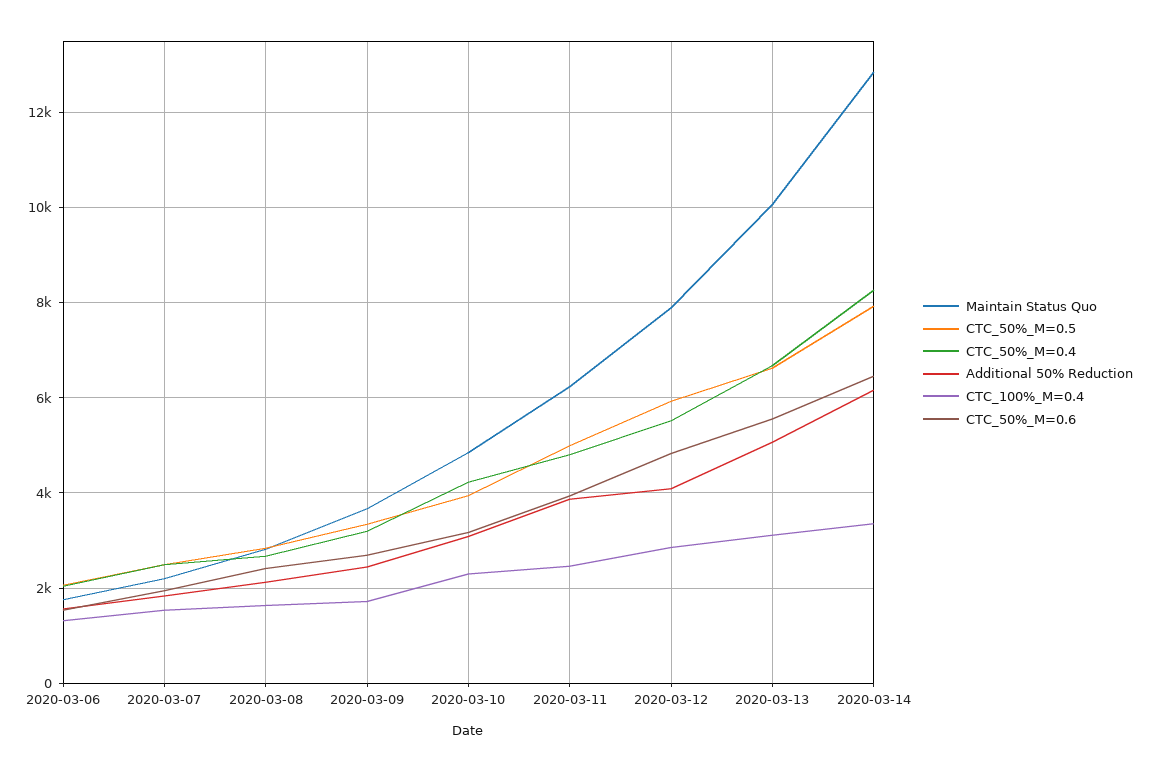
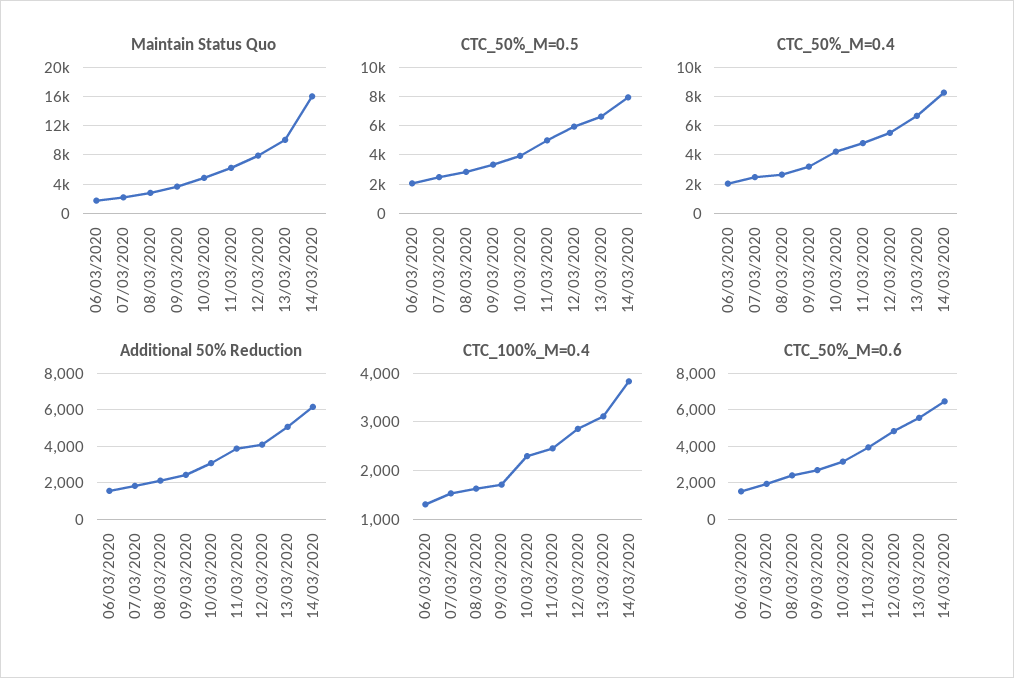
Maintain Status Quo, 2020-03-14: 12800 -> 16000
CTC_100%_M=0.4, 2020-03-14: 3400 -> 3800

